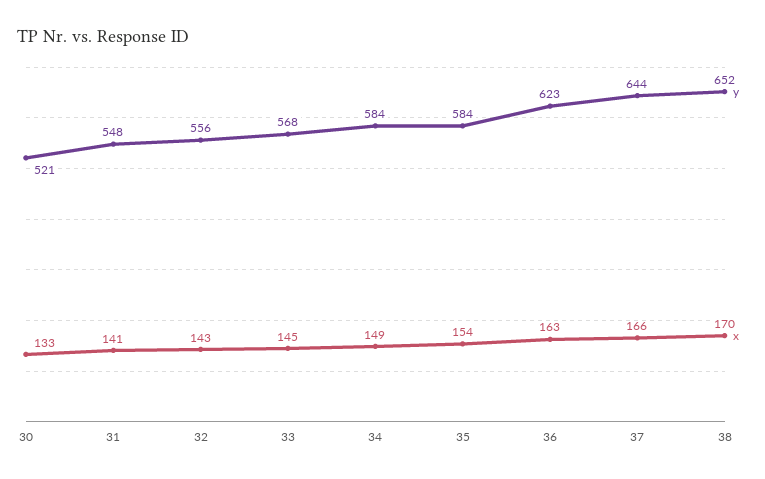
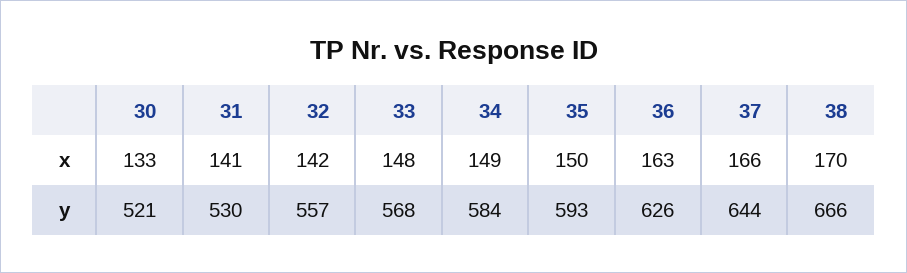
y, 31: 548 -> 530
y, 32: 556 -> 557
x, 32: 143 -> 142
x, 33: 145 -> 148
y, 35: 584 -> 593
x, 35: 154 -> 150
y, 36: 623 -> 626
y, 38: 652 -> 666

